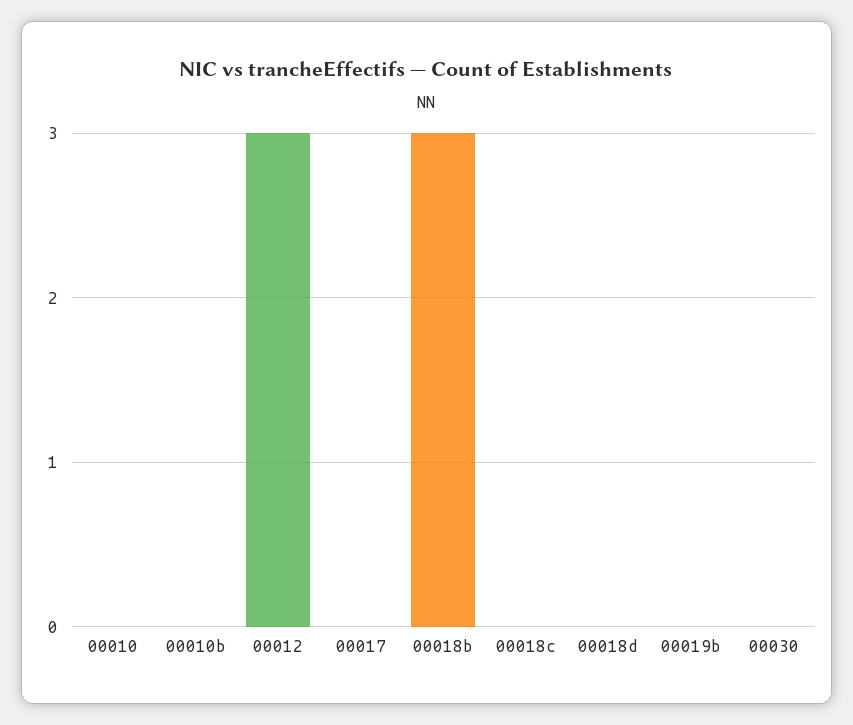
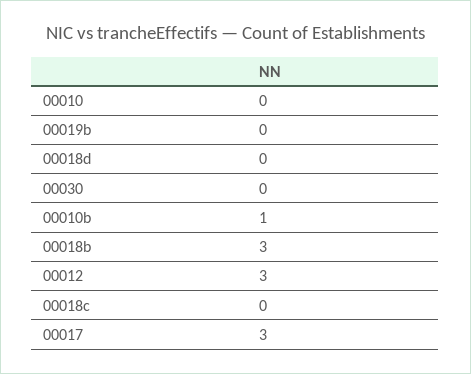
00010b: 0 -> 1
00017: 0 -> 3

